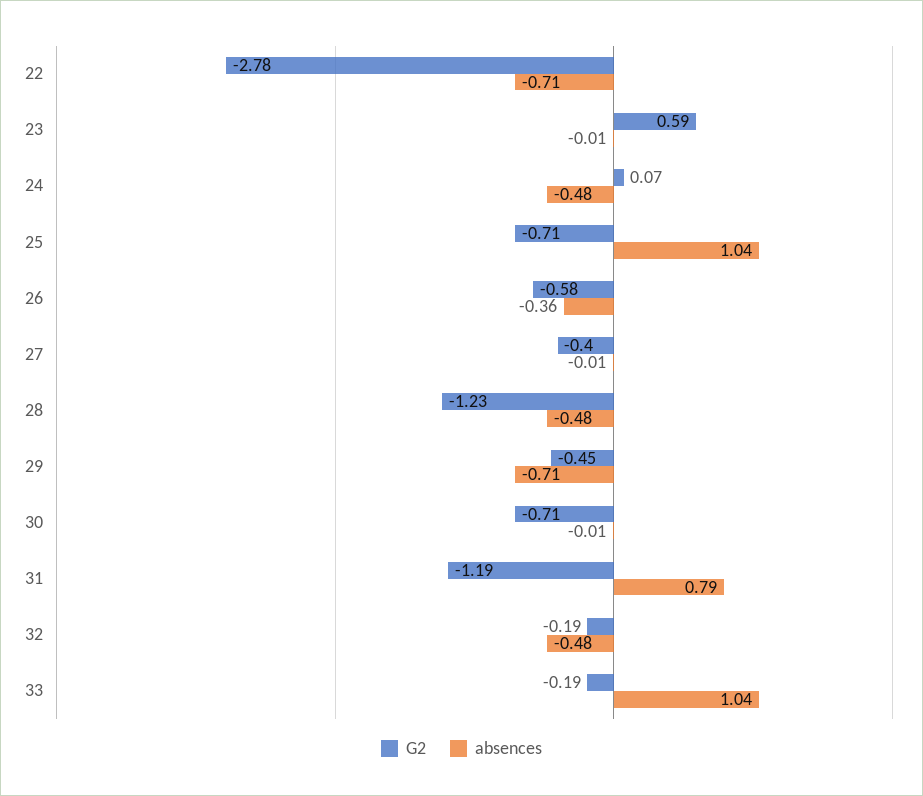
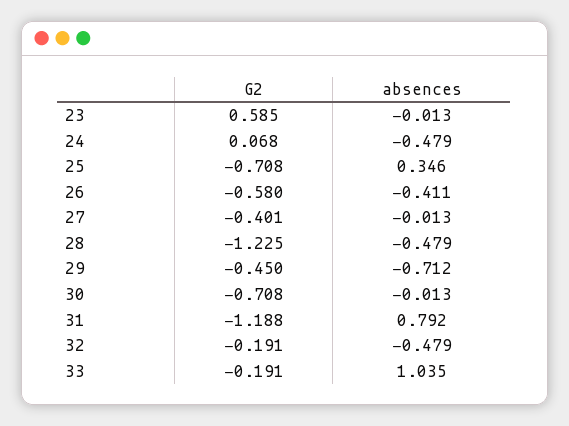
G2, 22: -2.78 -> none
absences, 22: -0.71 -> none
absences, 25: 1.04 -> 0.346
absences, 26: -0.36 -> -0.411

